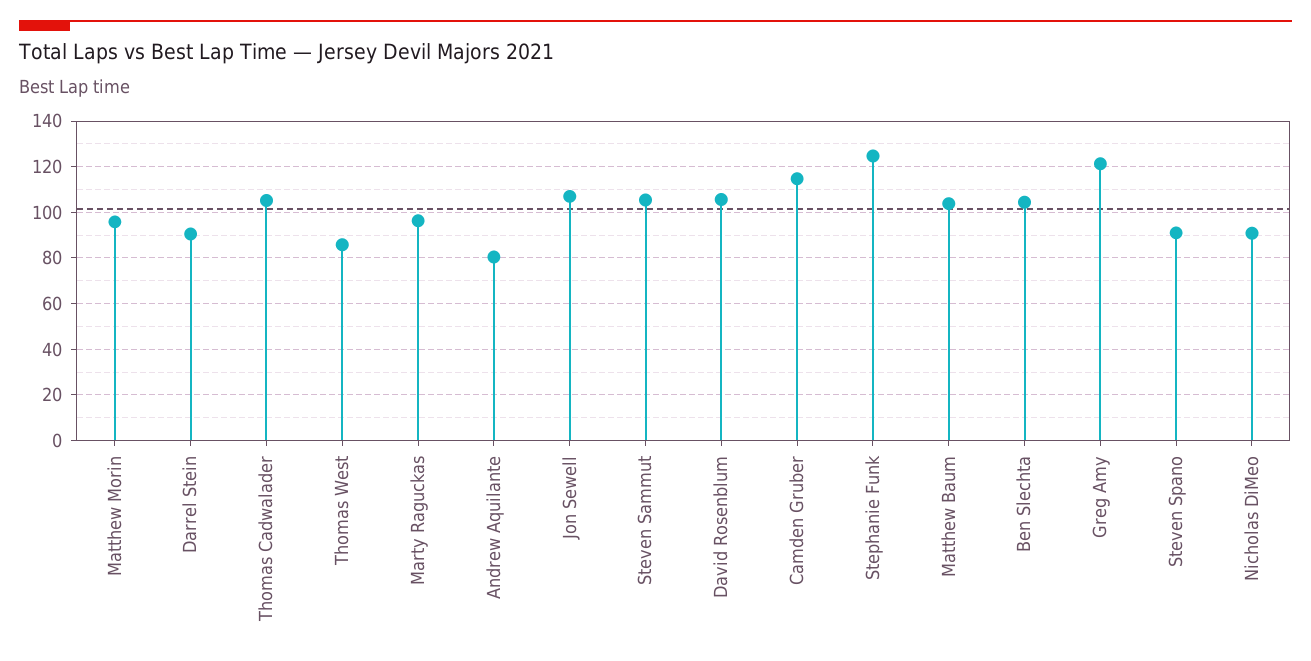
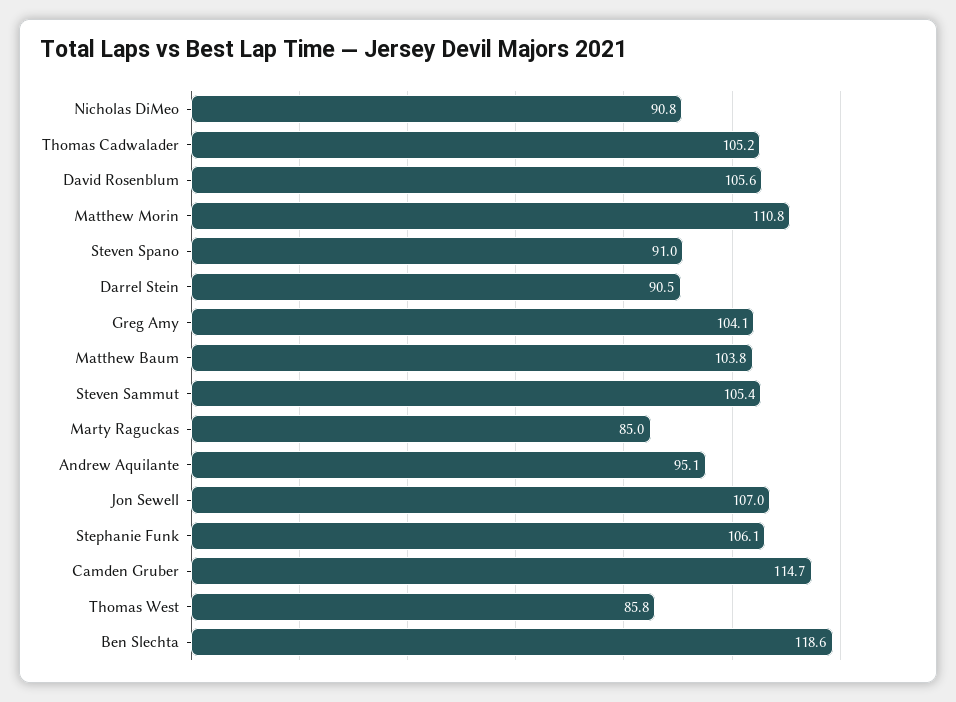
Matthew Morin: 95 -> 110.8
Marty Raguckas: 95 -> 85
Andrew Aquilante: 80 -> 95.1
Stephanie Funk: 125 -> 106.1
Ben Slechta: 105 -> 118.6
Greg Amy: 120 -> 104.1

